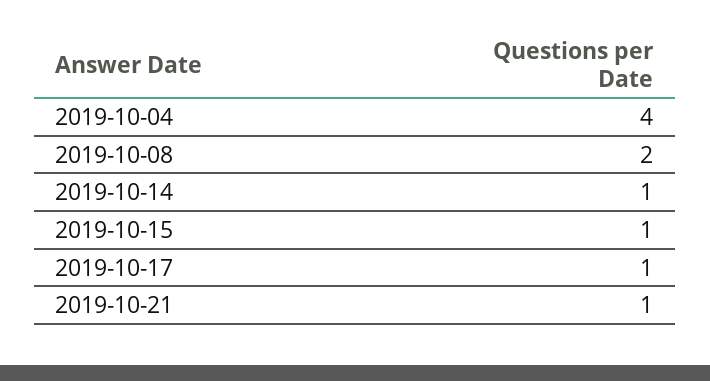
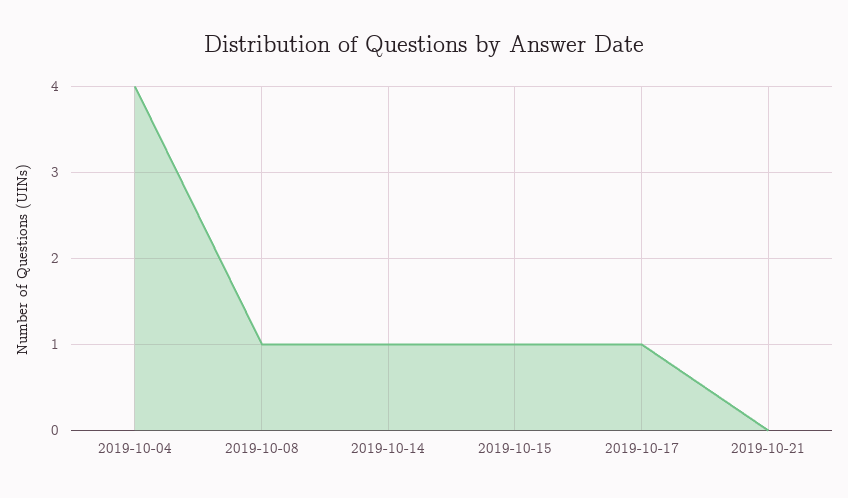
2019-10-08: 2 -> 1
2019-10-21: 1 -> 0

